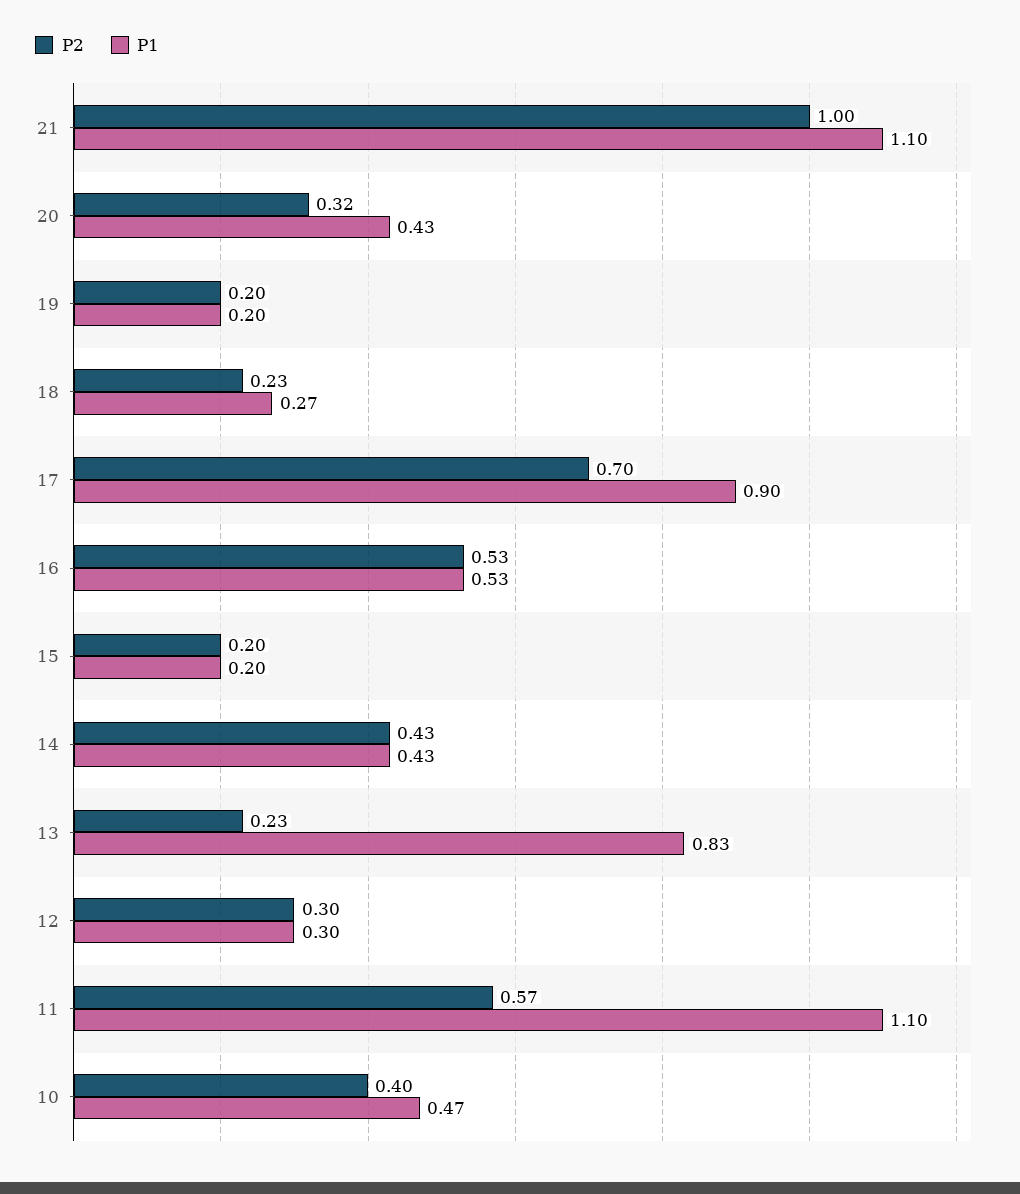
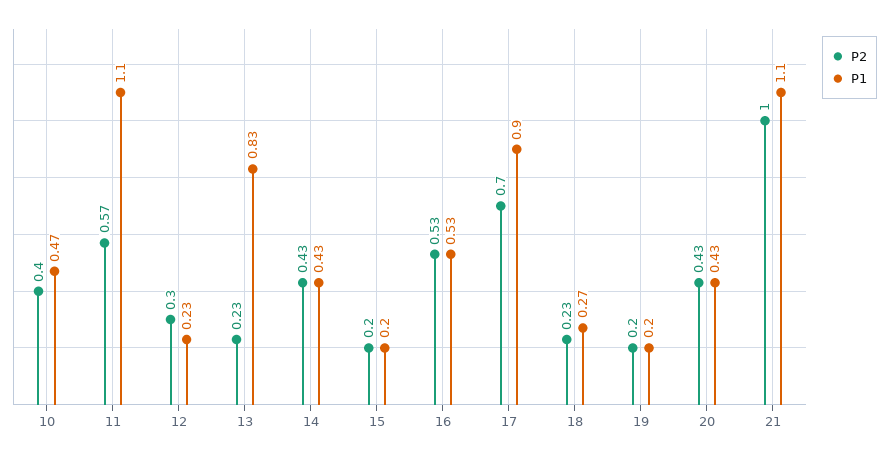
P2, 20: 0.32 -> 0.43
P1, 12: 0.3 -> 0.23

